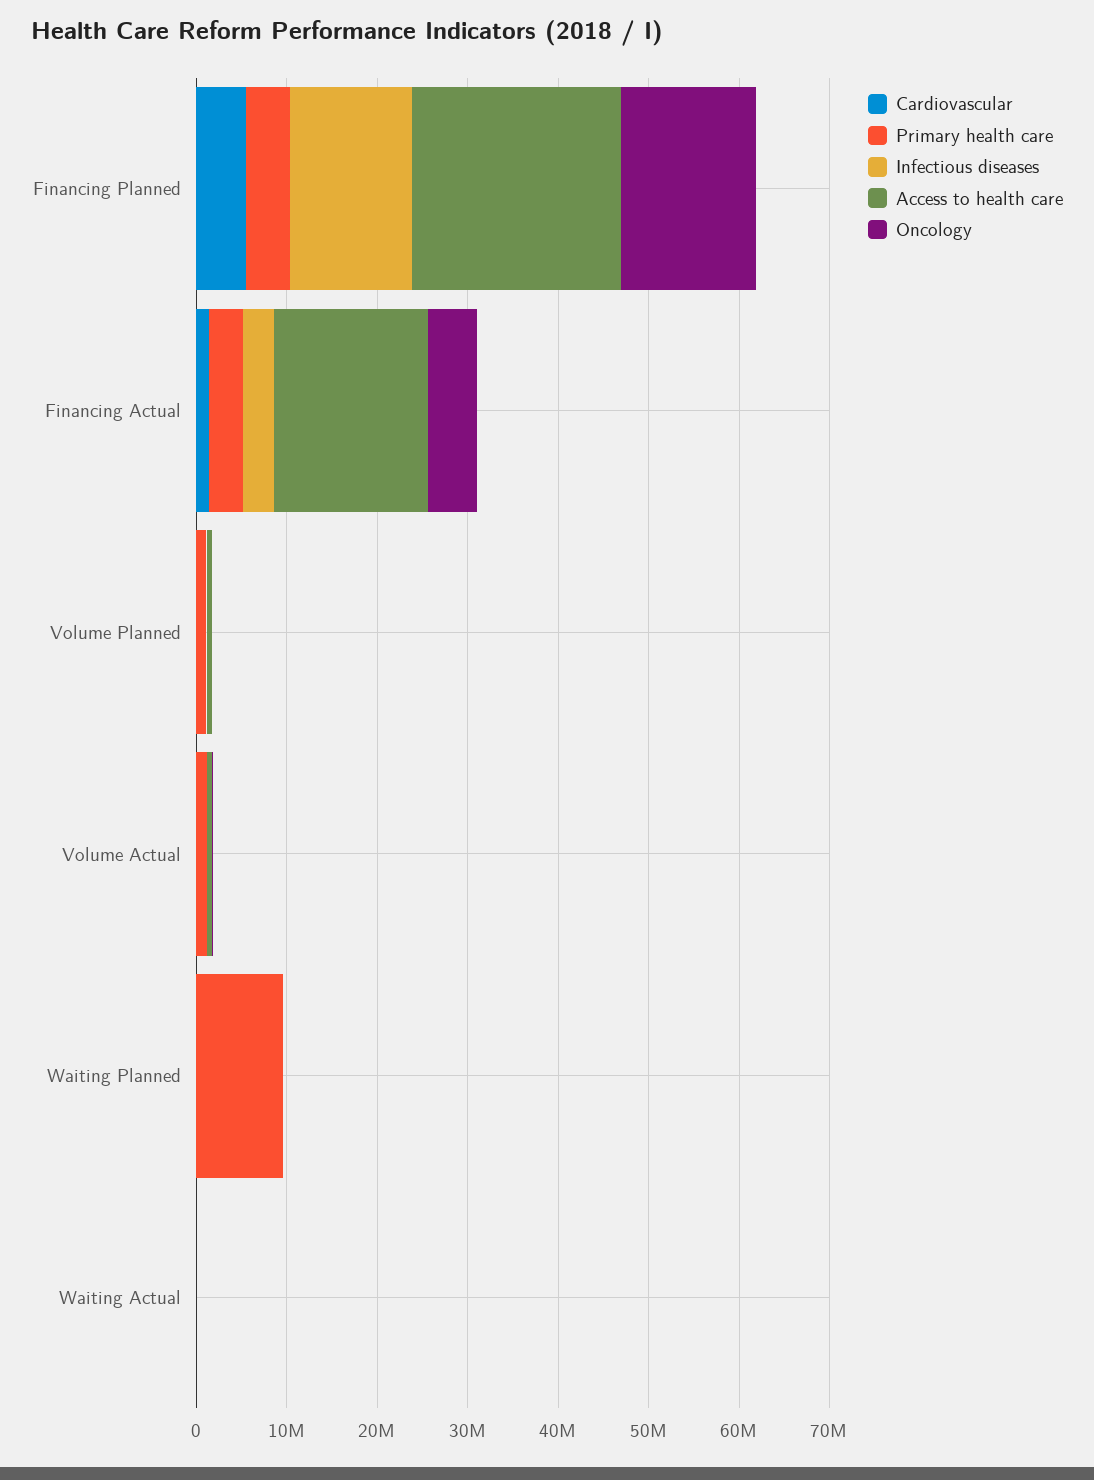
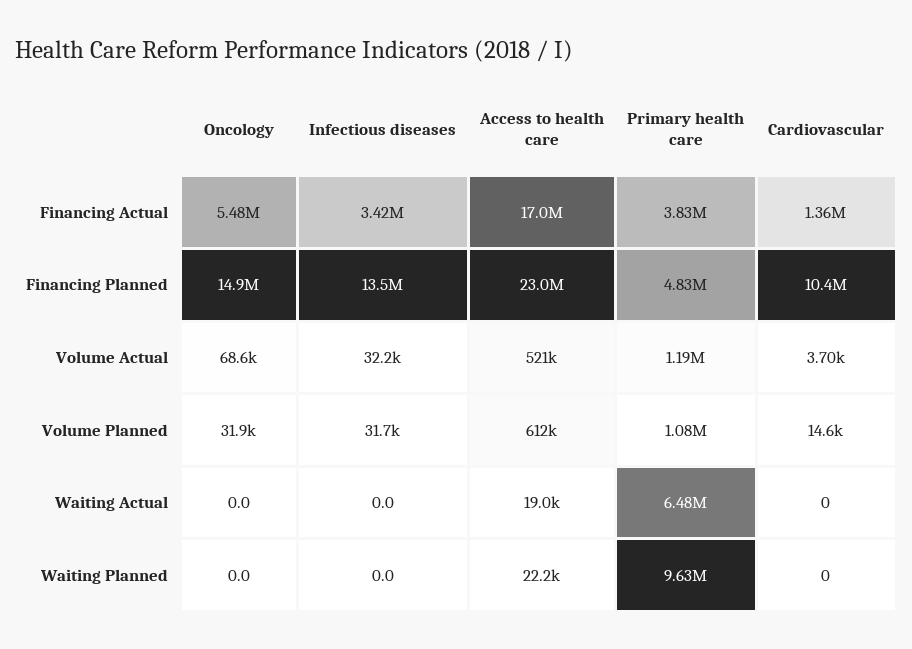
Cardiovascular, Financing Planned: 6000000 -> 10400000
Primary health care, Waiting Actual: 0 -> 6480000

